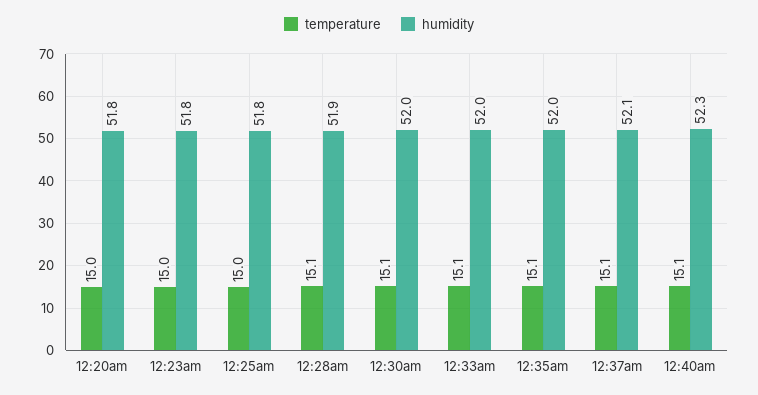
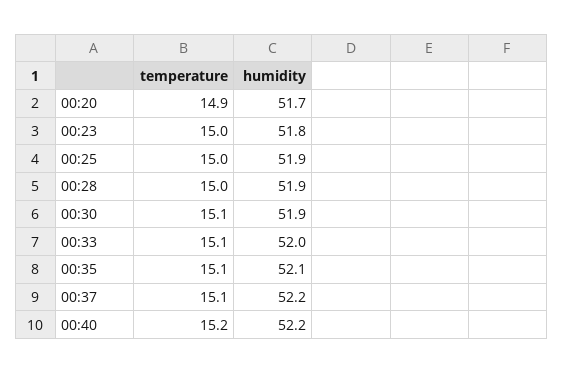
temperature, 12:20am: 15 -> 14.9
humidity, 12:20am: 51.8 -> 51.7
humidity, 12:25am: 51.8 -> 51.9
temperature, 12:28am: 15.1 -> 15
humidity, 12:30am: 52 -> 51.9
humidity, 12:35am: 52 -> 52.1
humidity, 12:37am: 52.1 -> 52.2
temperature, 12:40am: 15.1 -> 15.2
humidity, 12:40am: 52.3 -> 52.2

